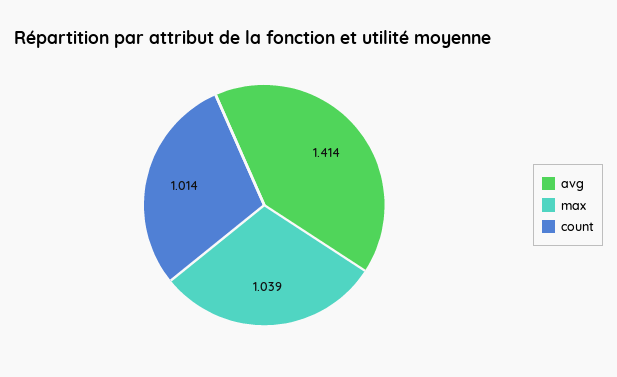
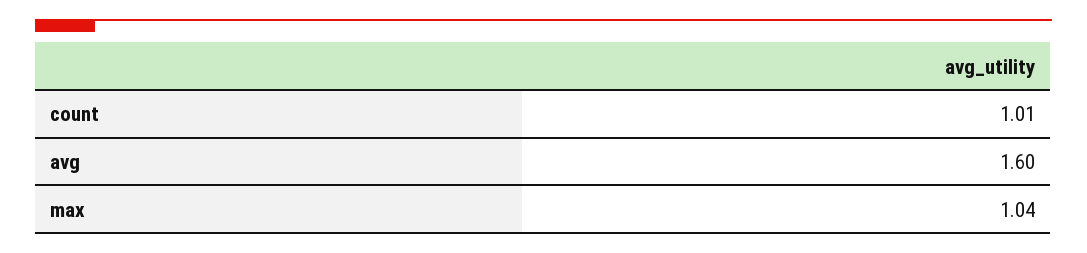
avg: 1.414 -> 1.6

